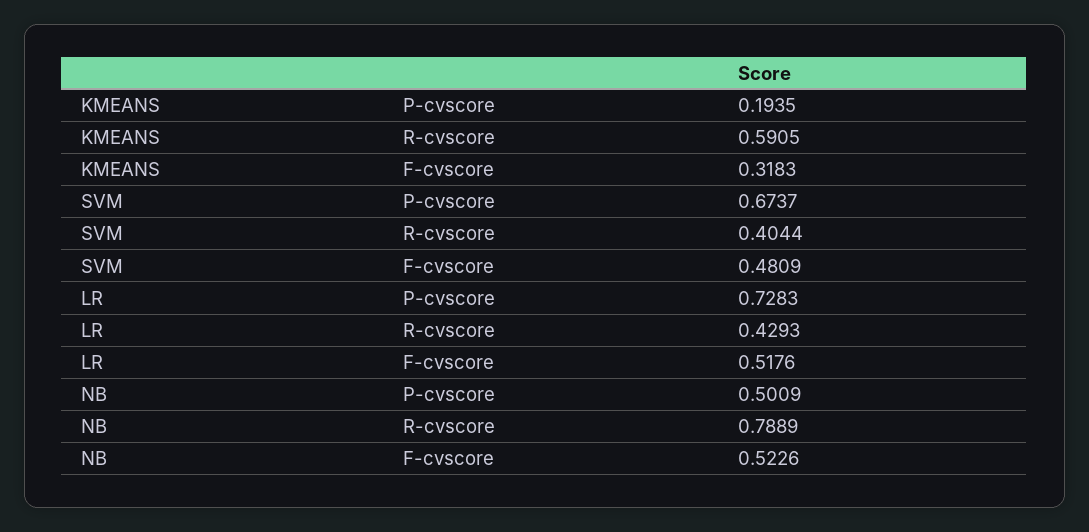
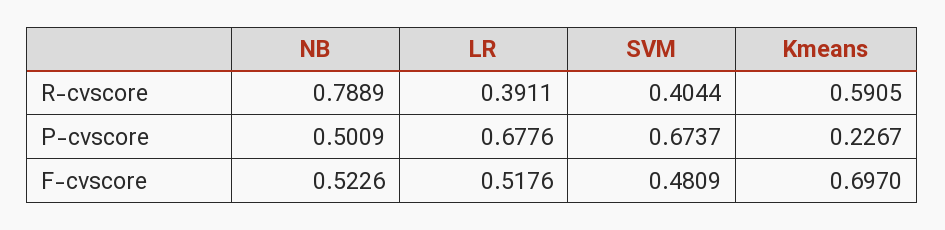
KMEANS, P-cvscore: 0.1935 -> 0.2267
KMEANS, F-cvscore: 0.3183 -> 0.697
LR, P-cvscore: 0.7283 -> 0.6776
LR, R-cvscore: 0.4293 -> 0.3911

